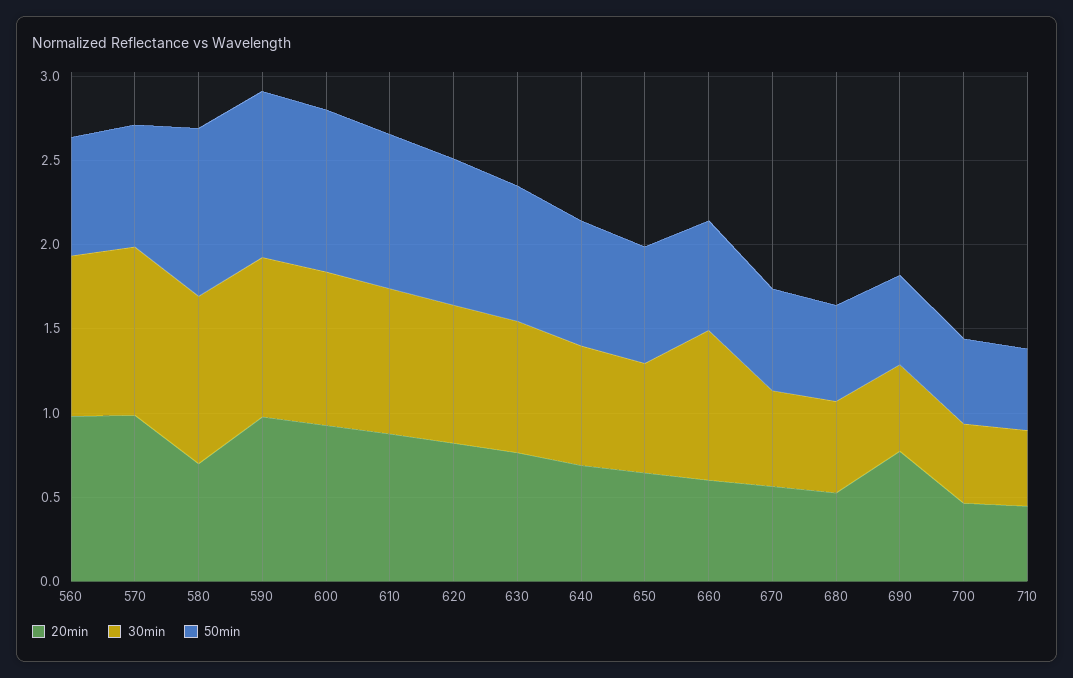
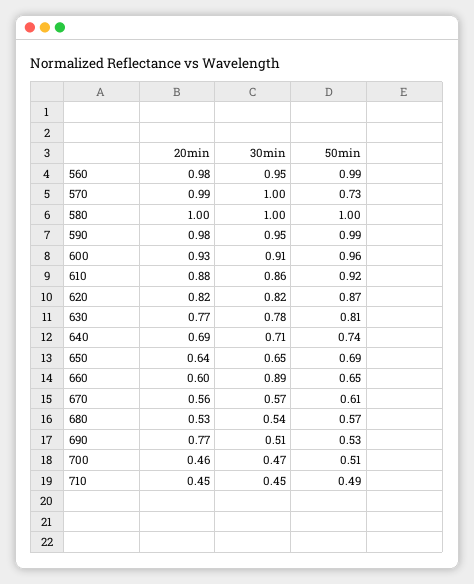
50min, 560: 0.7 -> 0.99
20min, 580: 0.7 -> 1

